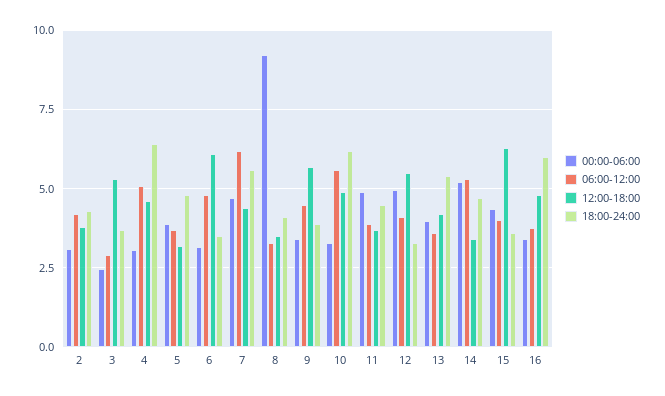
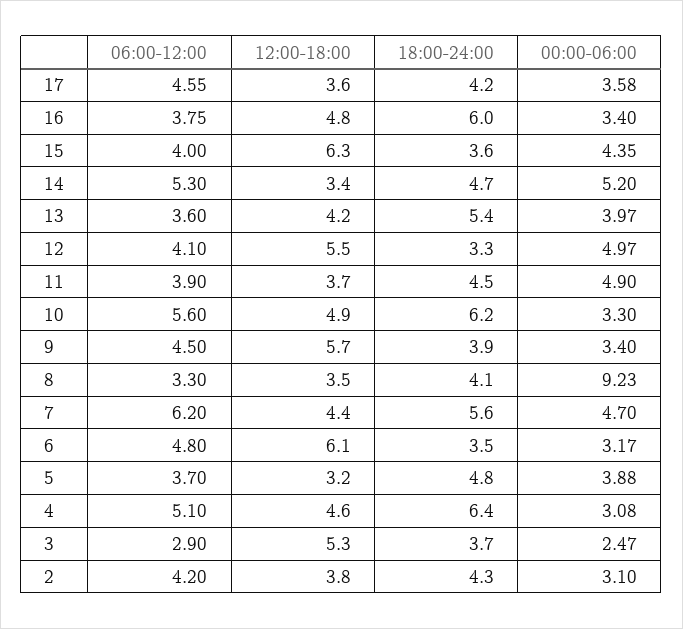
06:00-12:00, 17: none -> 4.55
12:00-18:00, 17: none -> 3.6
18:00-24:00, 17: none -> 4.2
00:00-06:00, 17: none -> 3.58

